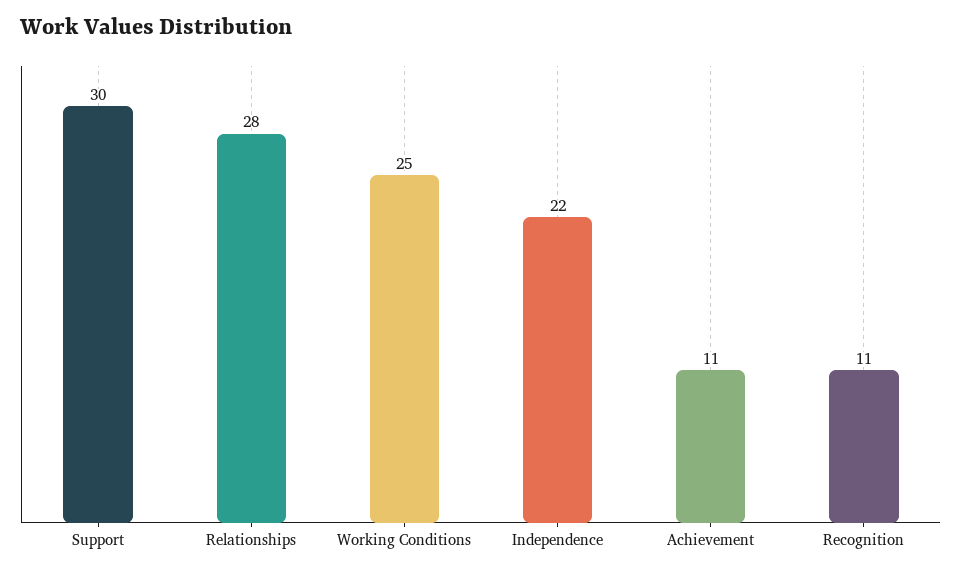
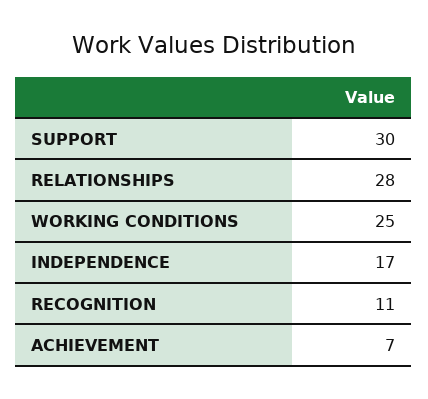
Independence: 22 -> 17
Achievement: 11 -> 7

